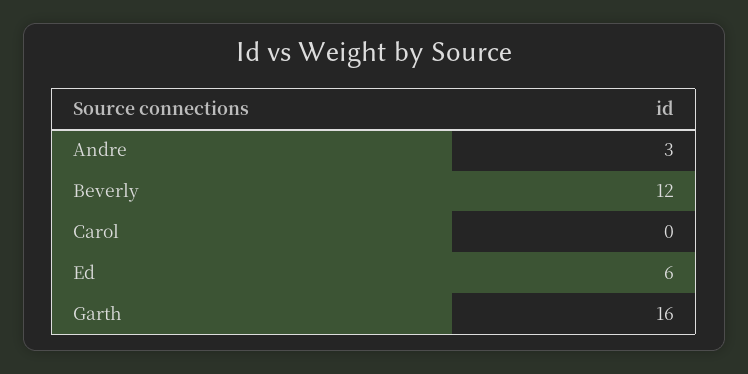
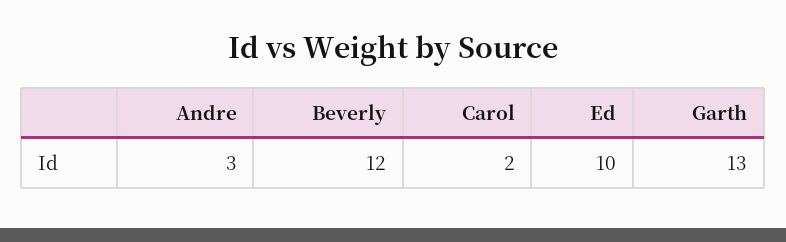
Carol: 0 -> 2
Ed: 6 -> 10
Garth: 16 -> 13

